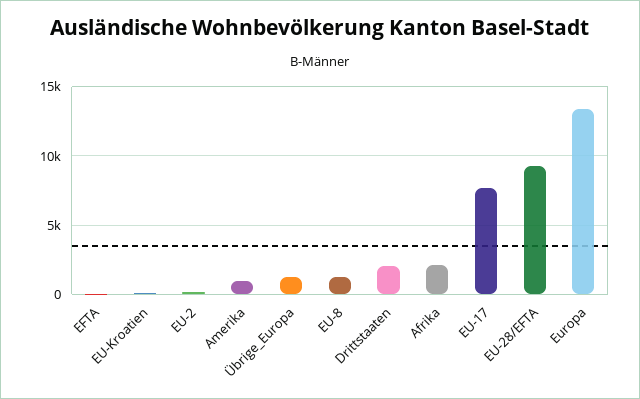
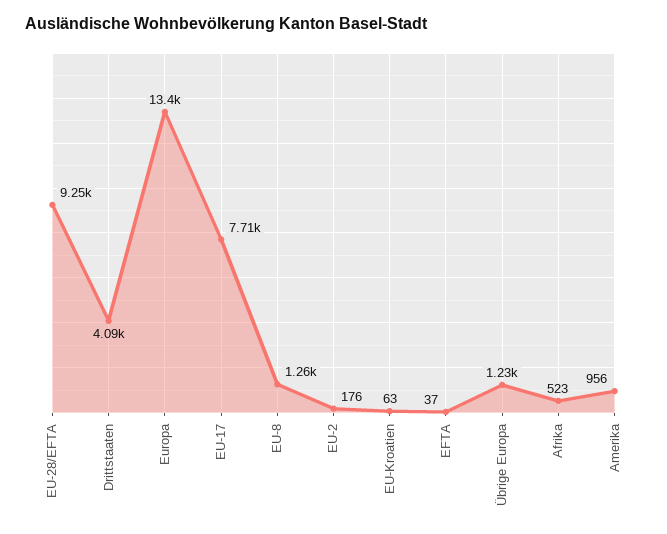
Drittstaaten: 2000 -> 4090
Afrika: 2000 -> 523

